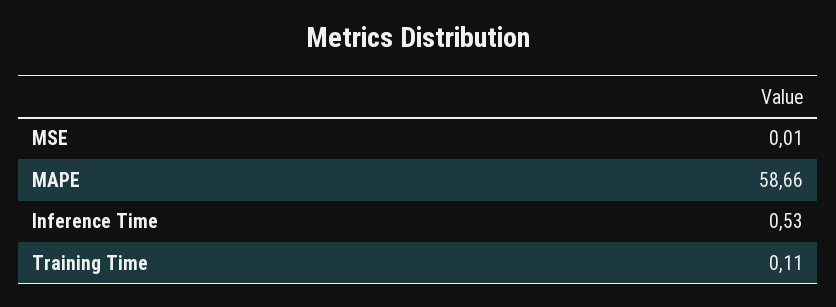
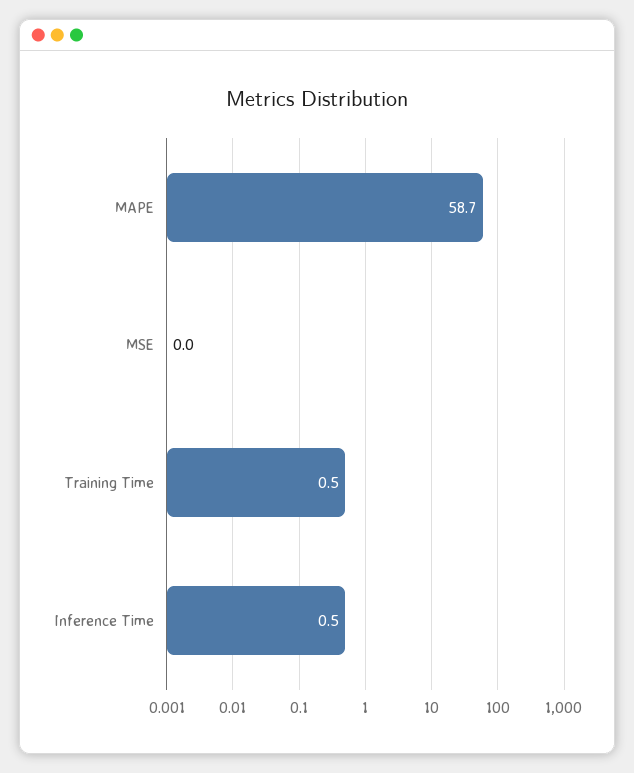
Training Time: 0.11 -> 0.5

